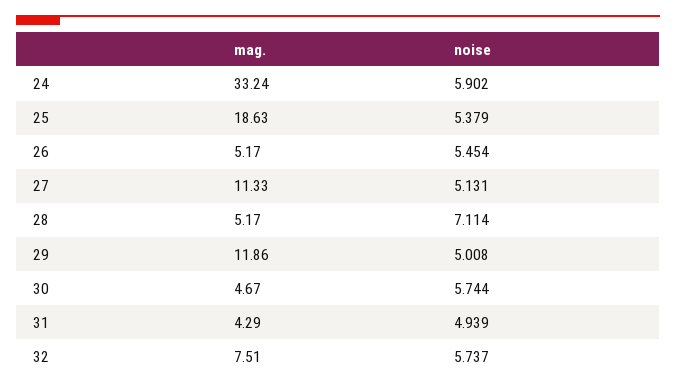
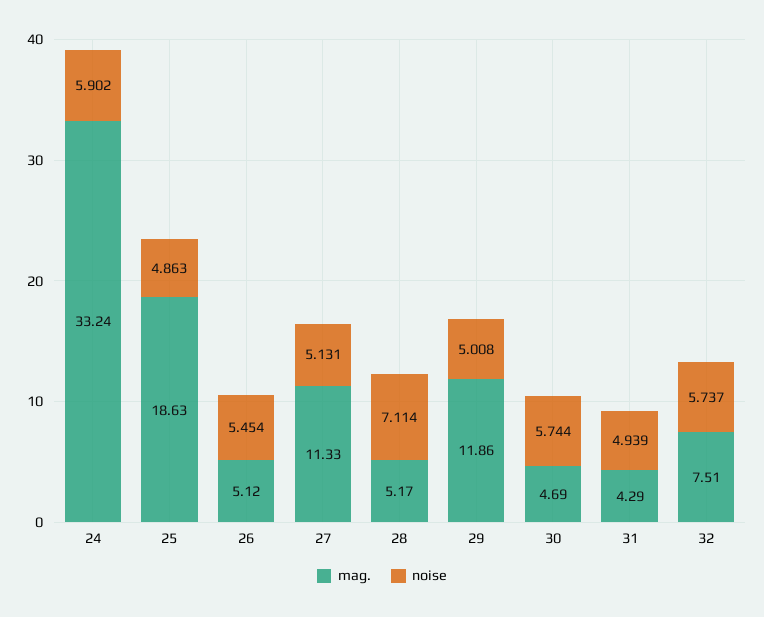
noise, 25: 5.379 -> 4.863
mag., 26: 5.17 -> 5.12
mag., 30: 4.67 -> 4.69

